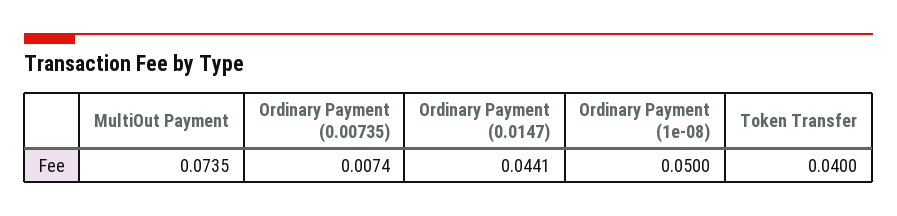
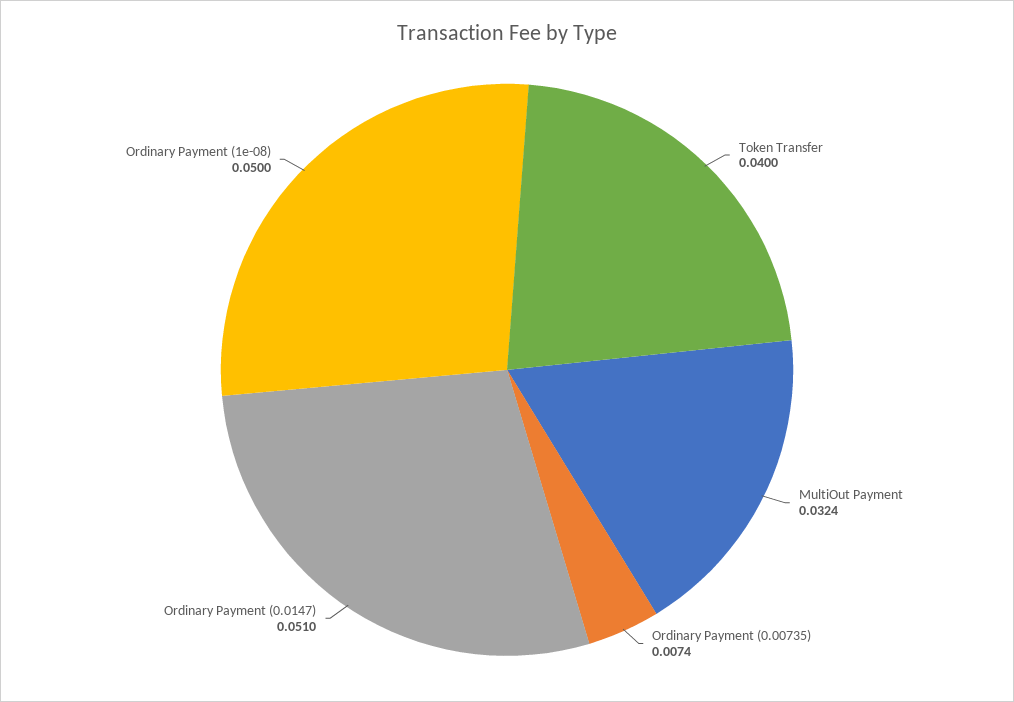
MultiOut Payment: 0.0735 -> 0.0324
Ordinary Payment (0.0147): 0.0441 -> 0.051

